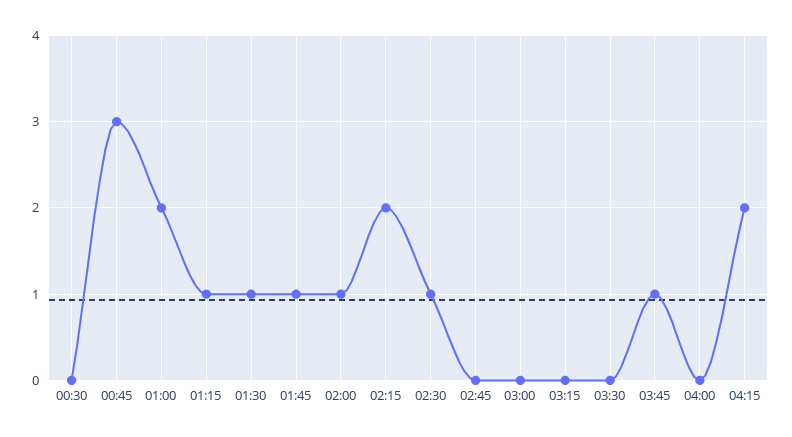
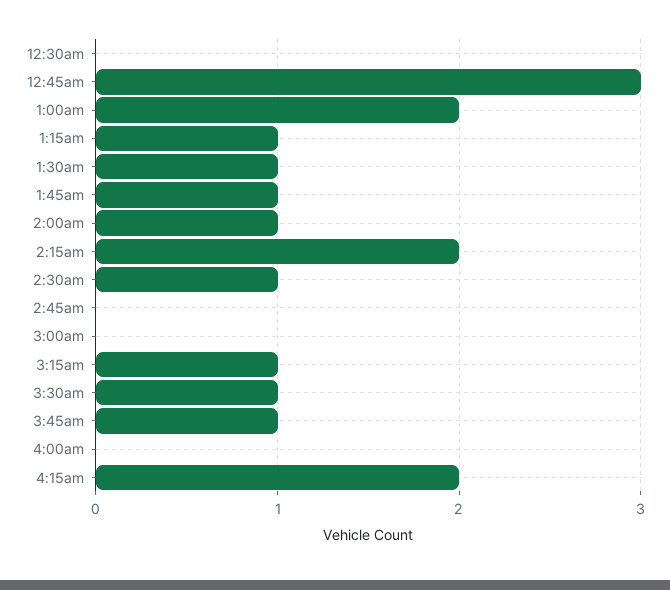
03:15: 0 -> 1
03:30: 0 -> 1

